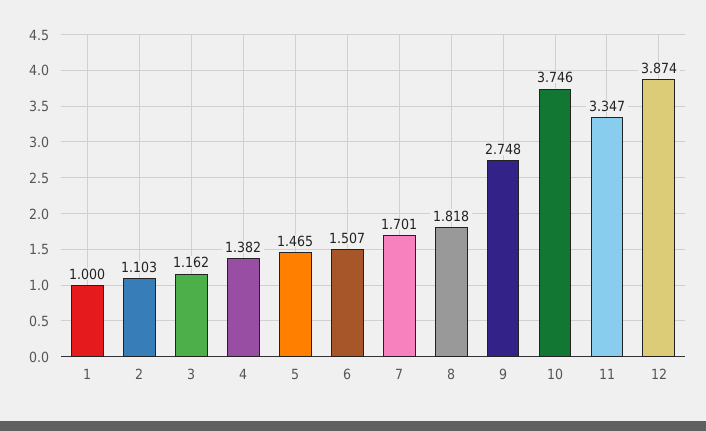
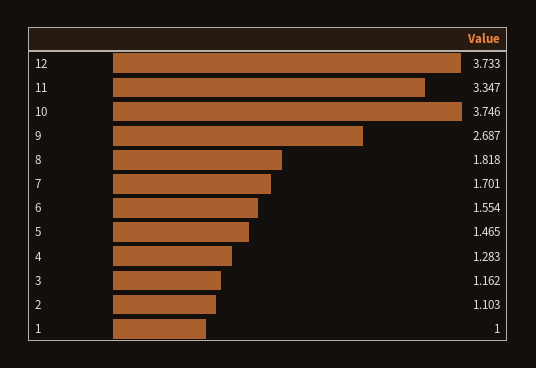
4: 1.382 -> 1.283
6: 1.507 -> 1.554
9: 2.748 -> 2.687
12: 3.874 -> 3.733

